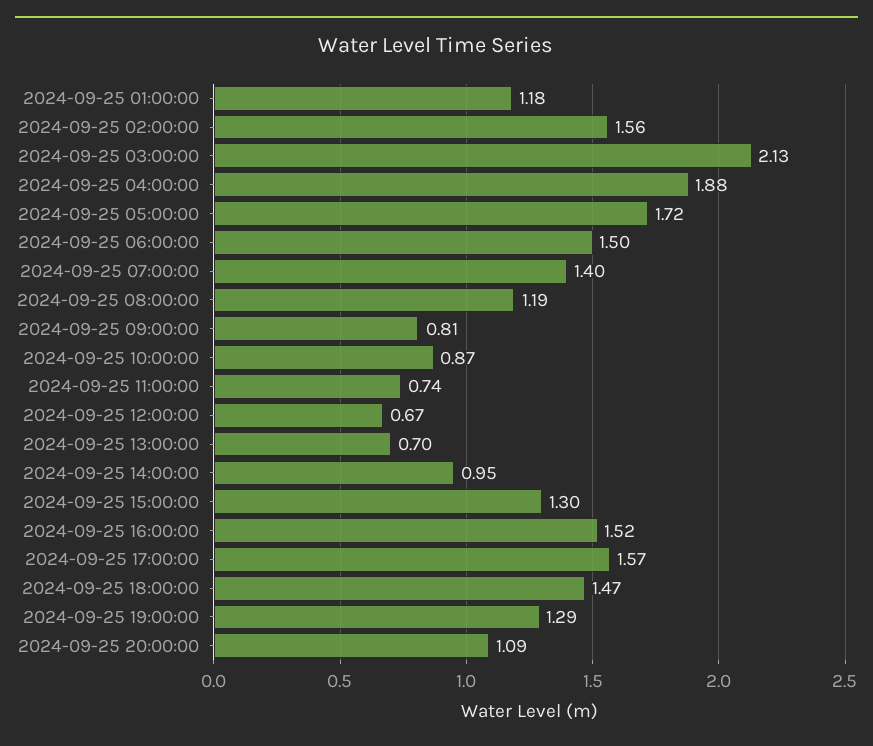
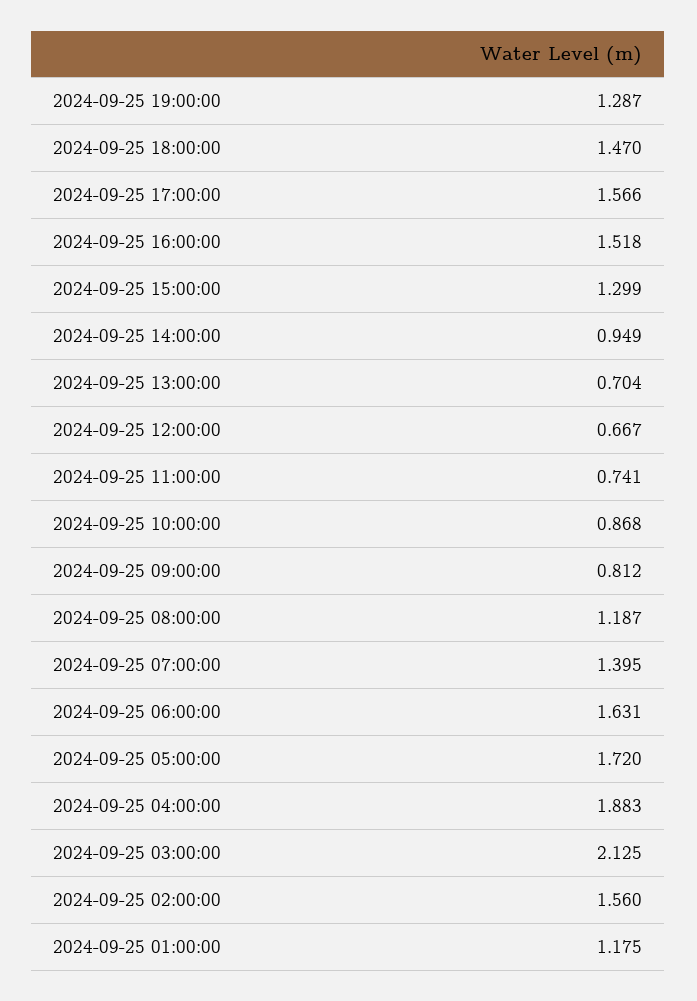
2024-09-25 06:00:00: 1.5 -> 1.631
2024-09-25 20:00:00: 1.09 -> none

